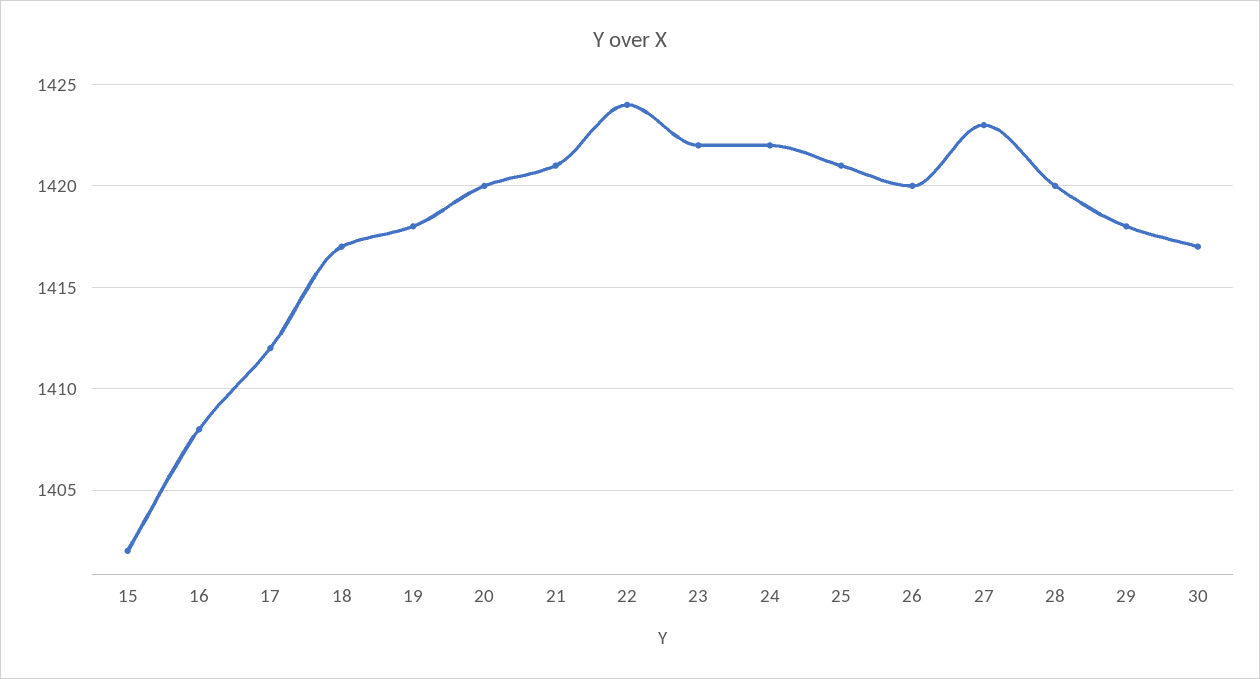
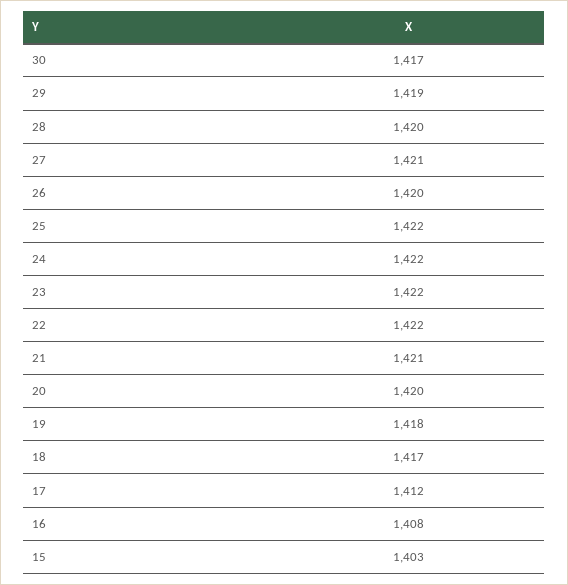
15: 1402 -> 1403
22: 1424 -> 1422
25: 1421 -> 1422
27: 1423 -> 1421
29: 1418 -> 1419

